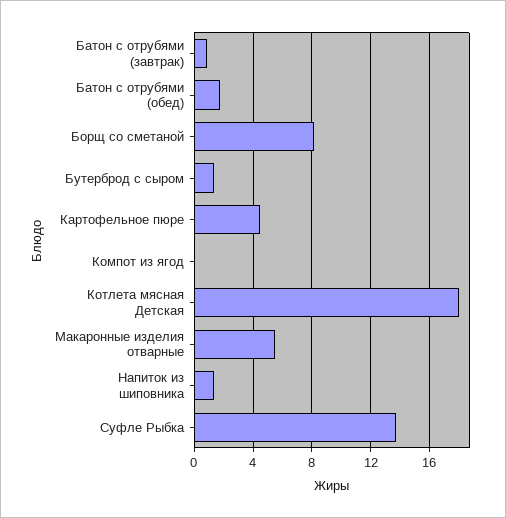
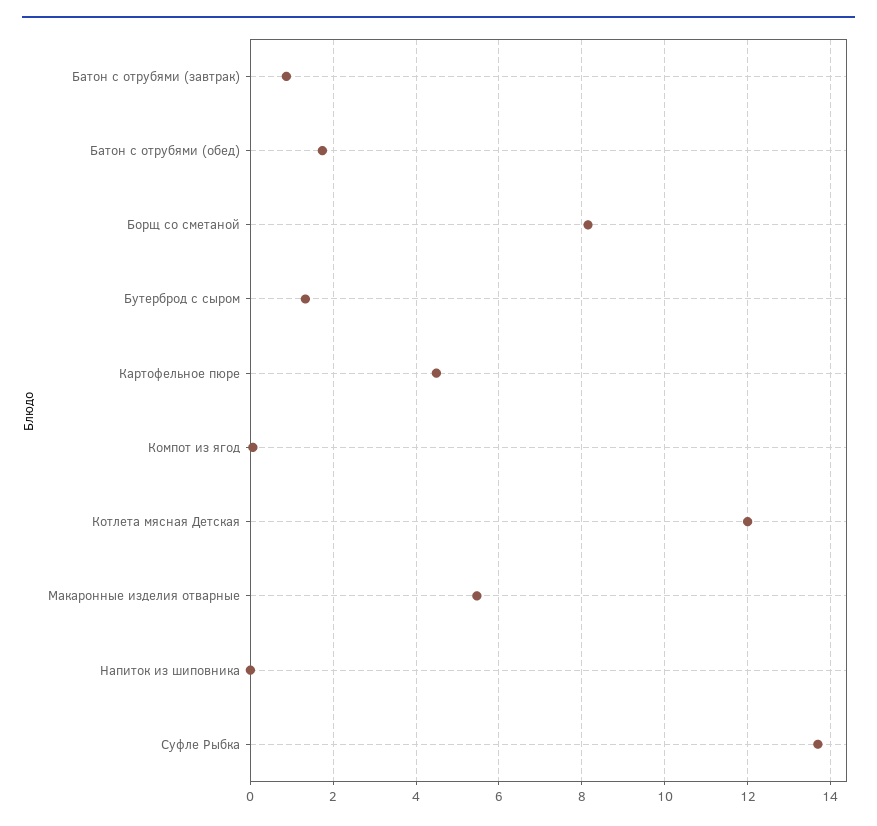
Котлета мясная Детская: 18 -> 12
Напиток из шиповника: 1.5 -> 0

